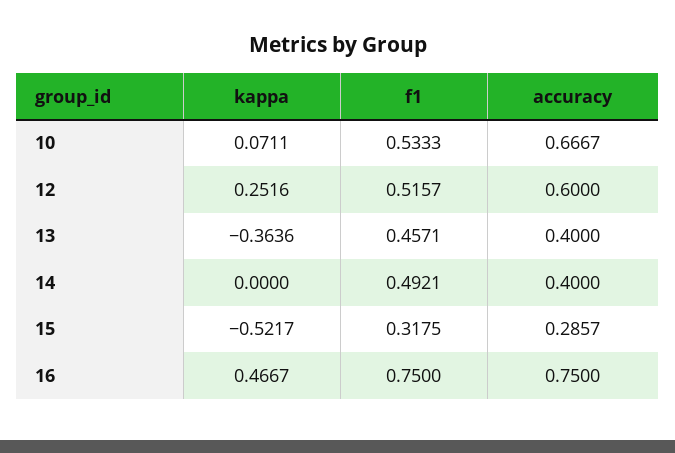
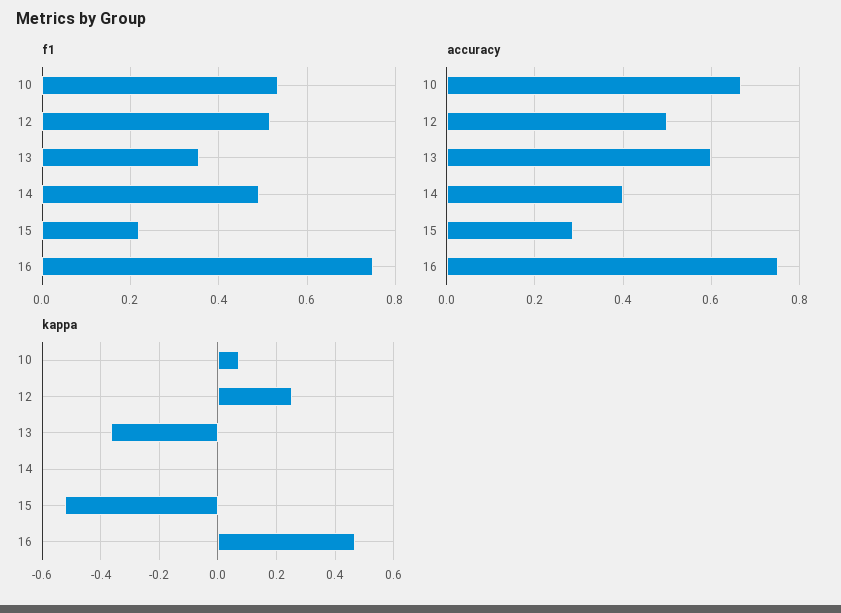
accuracy, 12: 0.6 -> 0.5
f1, 13: 0.4571 -> 0.36
accuracy, 13: 0.4 -> 0.6
f1, 15: 0.3175 -> 0.22

